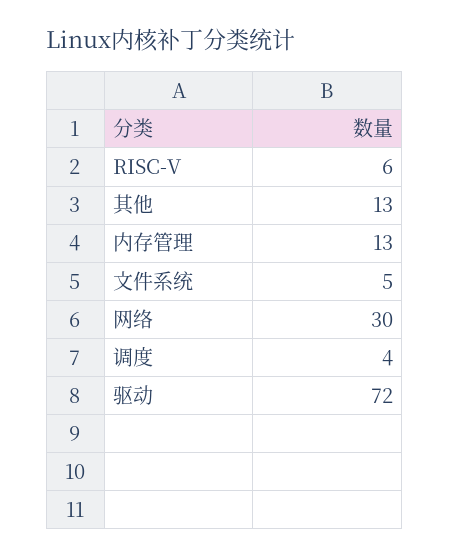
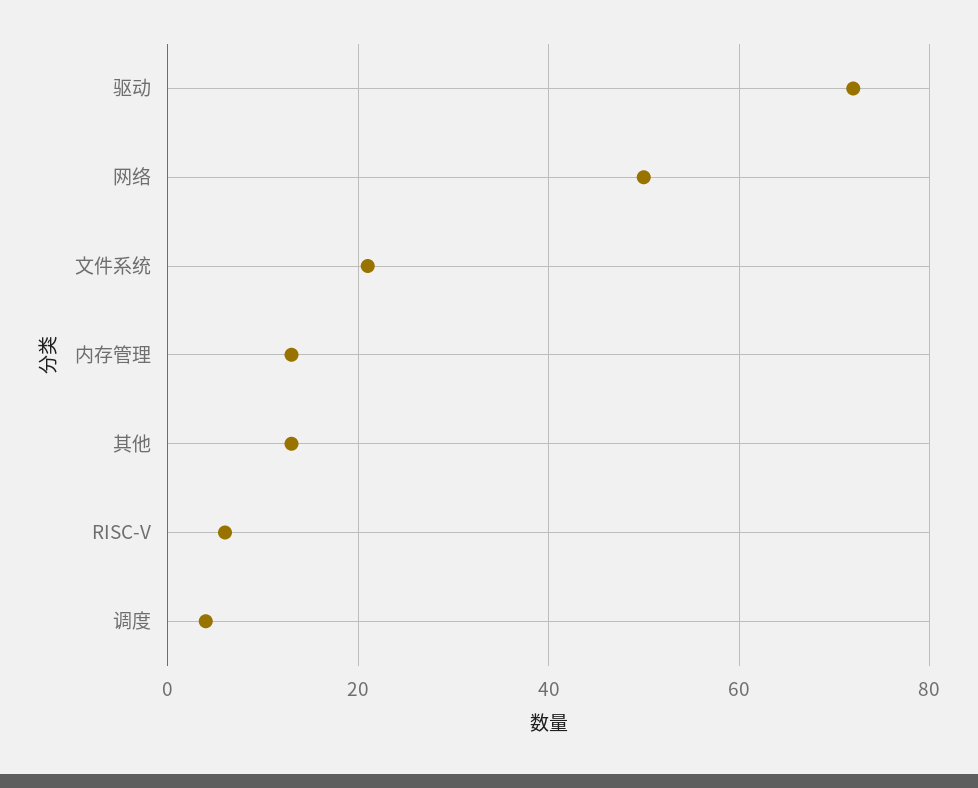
文件系统: 5 -> 20
网络: 30 -> 50

